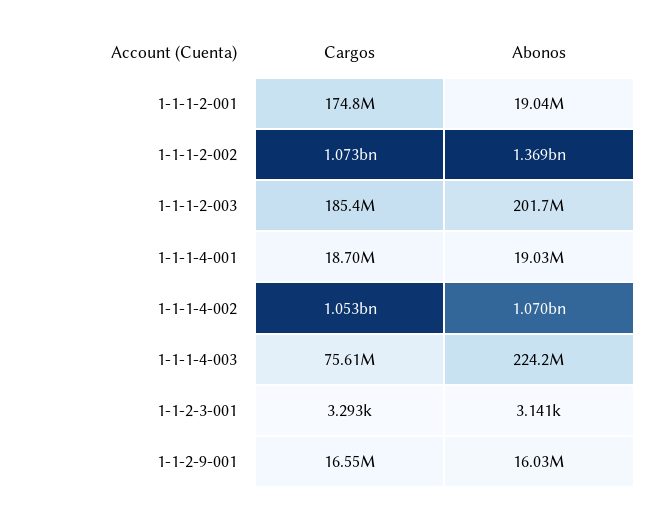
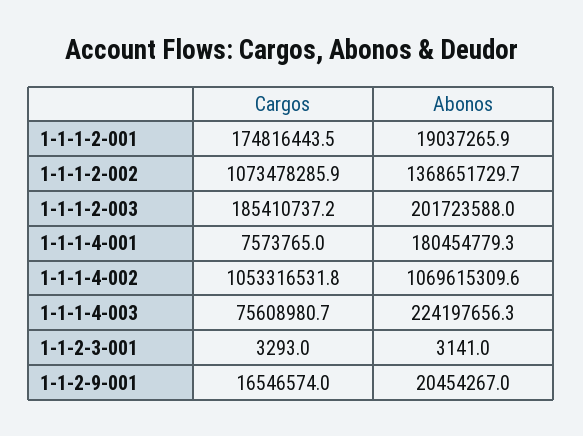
Cargos, 1-1-1-4-001: 18700000 -> 7573765
Abonos, 1-1-1-4-001: 19030000 -> 180454779.3
Abonos, 1-1-2-9-001: 16030000 -> 20454267

